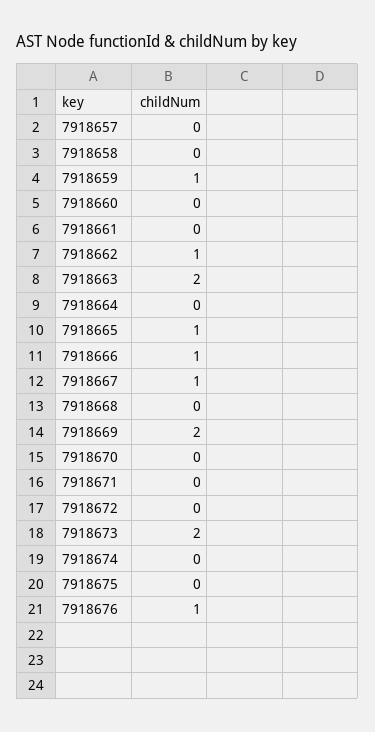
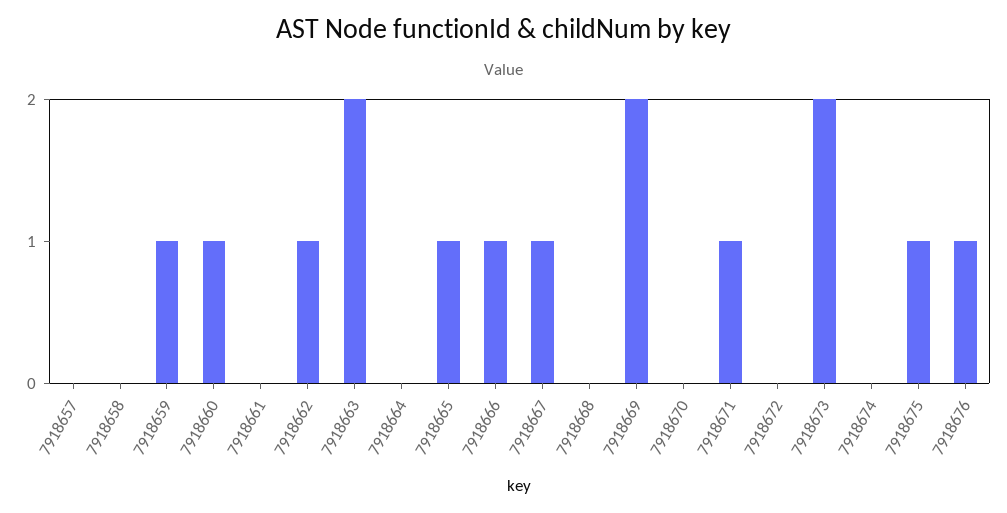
7918660: 0 -> 1
7918671: 0 -> 1
7918675: 0 -> 1

